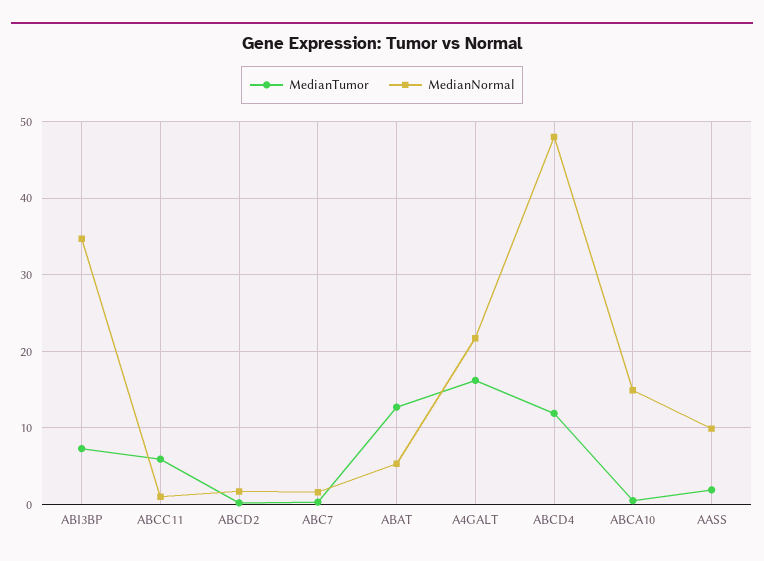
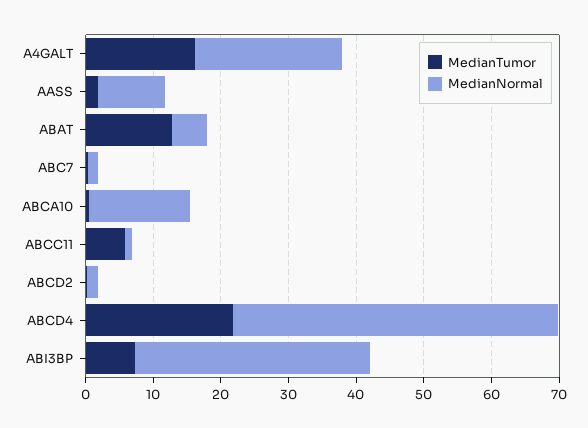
MedianTumor, ABCD4: 12 -> 22

